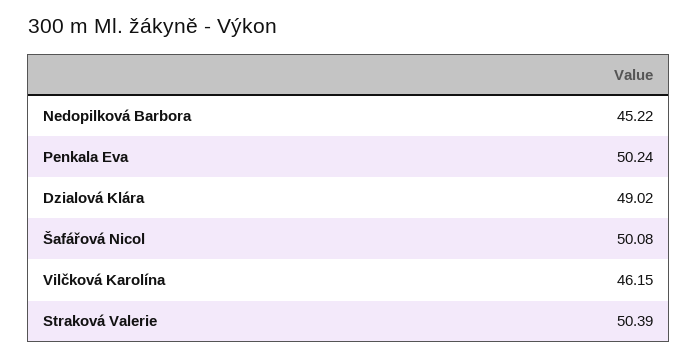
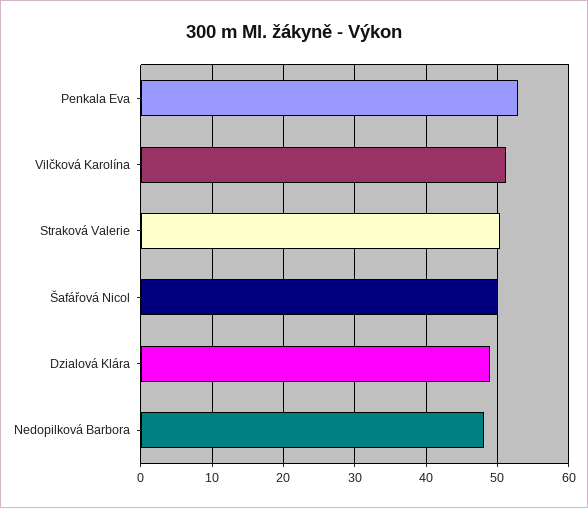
Nedopilková Barbora: 45.22 -> 48
Penkala Eva: 50.24 -> 53
Vilčková Karolína: 46.15 -> 51

